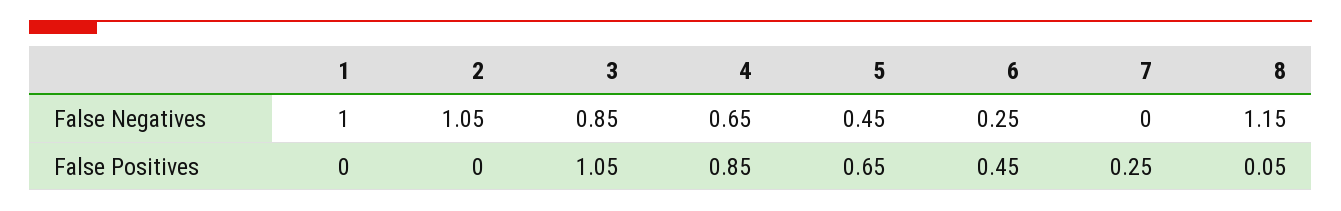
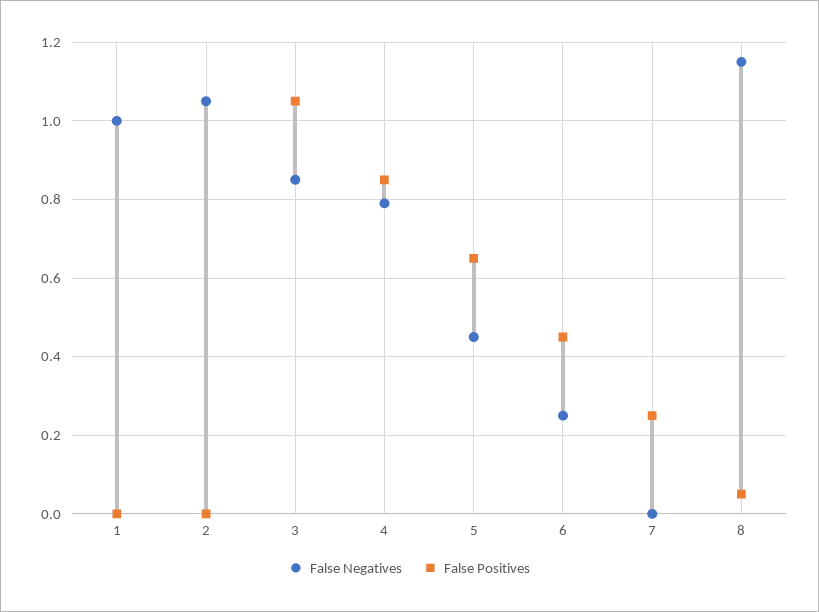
False Negatives, 4: 0.65 -> 0.8

